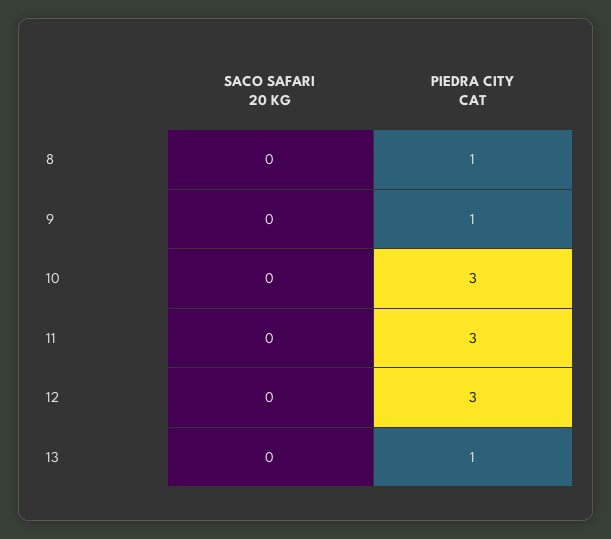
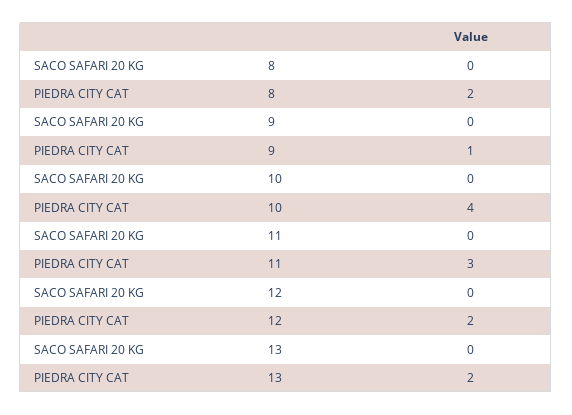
PIEDRA CITY CAT, 8: 1 -> 2
PIEDRA CITY CAT, 10: 3 -> 4
PIEDRA CITY CAT, 12: 3 -> 2
PIEDRA CITY CAT, 13: 1 -> 2

